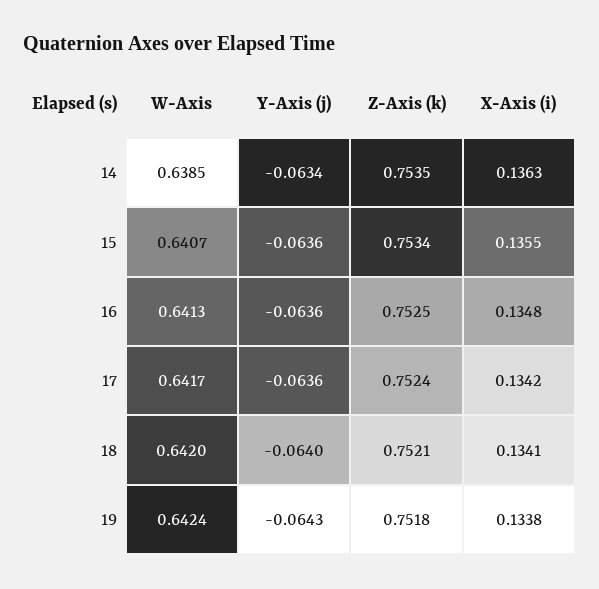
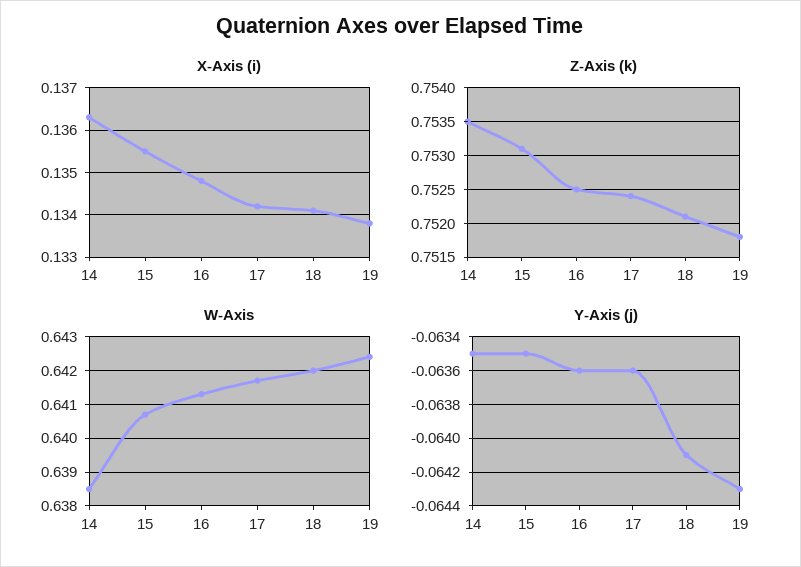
Y-Axis (j), 14: -0.0634 -> -0.0635
Y-Axis (j), 15: -0.0636 -> -0.0635
Z-Axis (k), 15: 0.7534 -> 0.7531
Y-Axis (j), 18: -0.064 -> -0.0641

